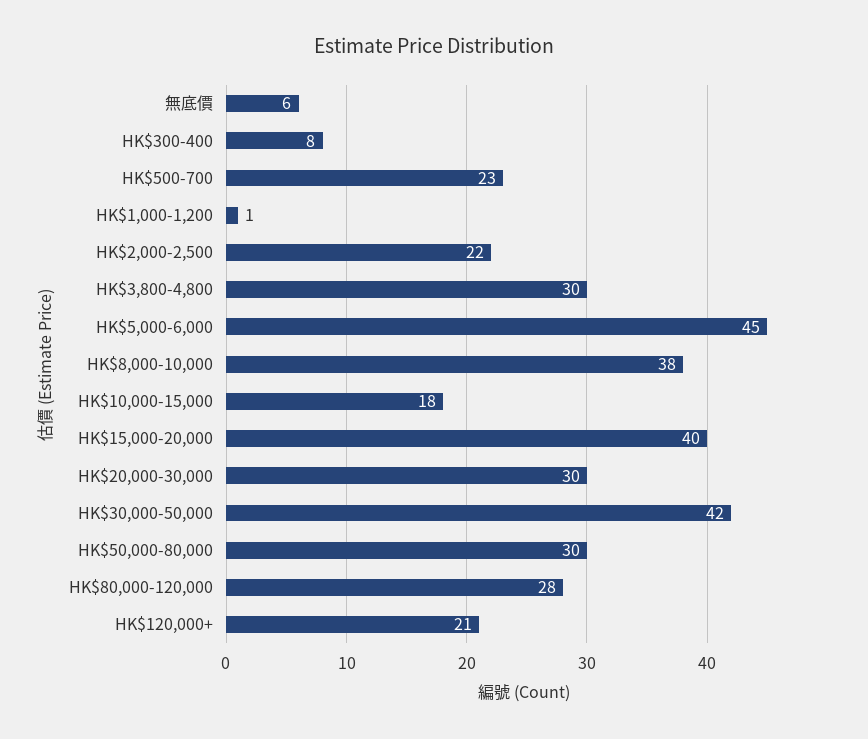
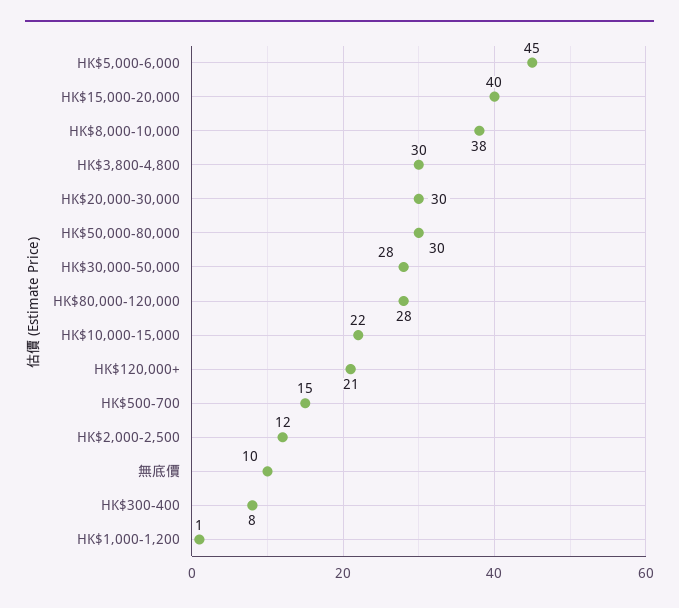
無底價: 6 -> 10
HK$500-700: 23 -> 15
HK$2,000-2,500: 22 -> 12
HK$10,000-15,000: 18 -> 22
HK$30,000-50,000: 42 -> 28

